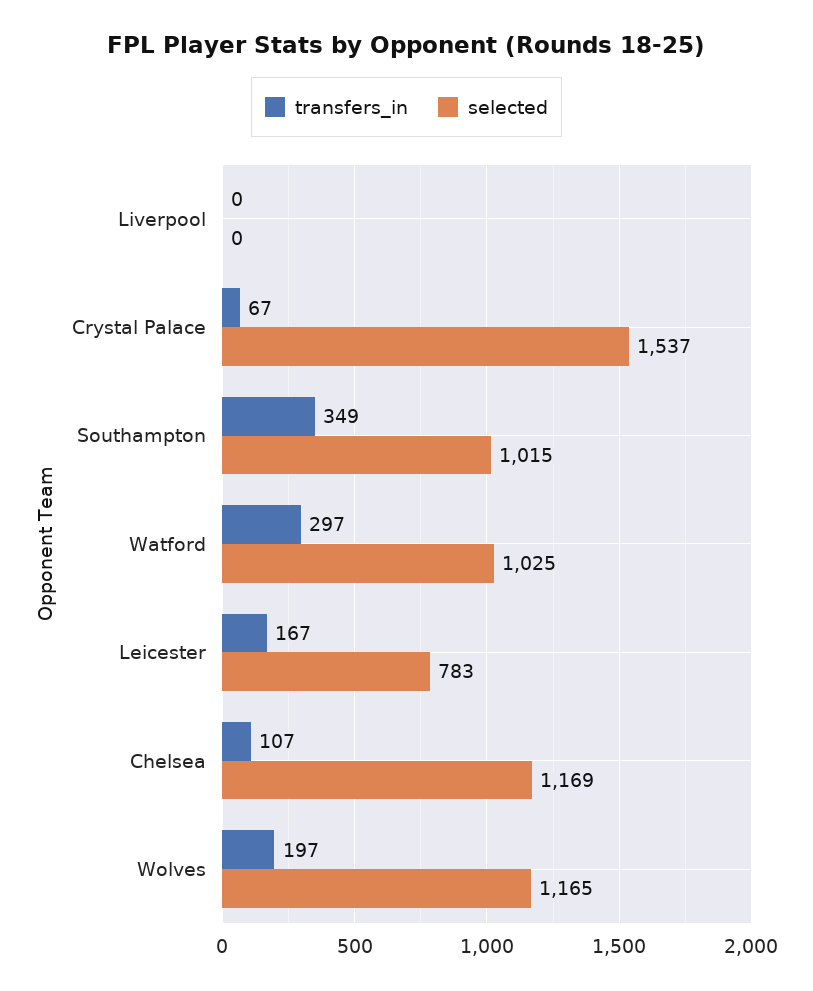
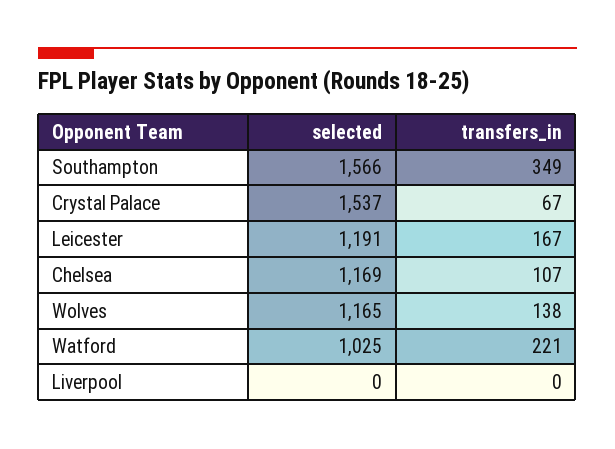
selected, Southampton: 1015 -> 1566
transfers_in, Watford: 297 -> 221
selected, Leicester: 783 -> 1191
transfers_in, Wolves: 197 -> 138

